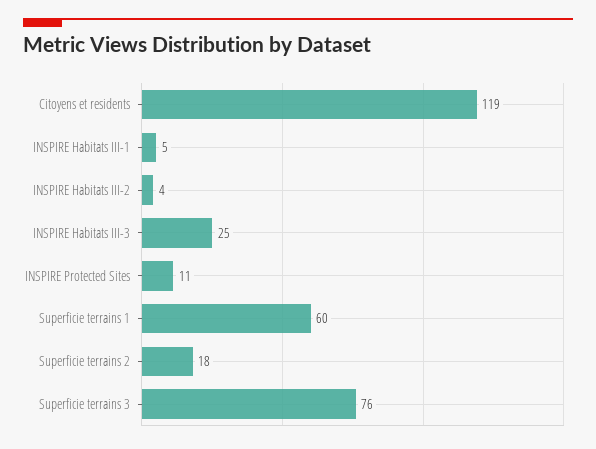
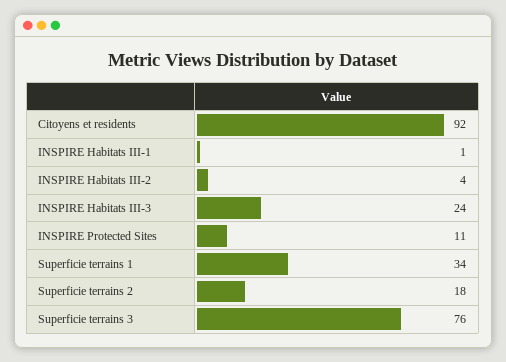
Citoyens et residents: 119 -> 92
INSPIRE Habitats III-1: 5 -> 1
INSPIRE Habitats III-3: 25 -> 24
Superficie terrains 1: 60 -> 34

